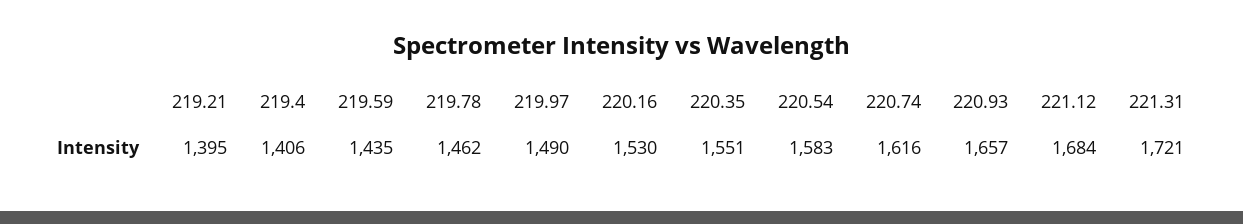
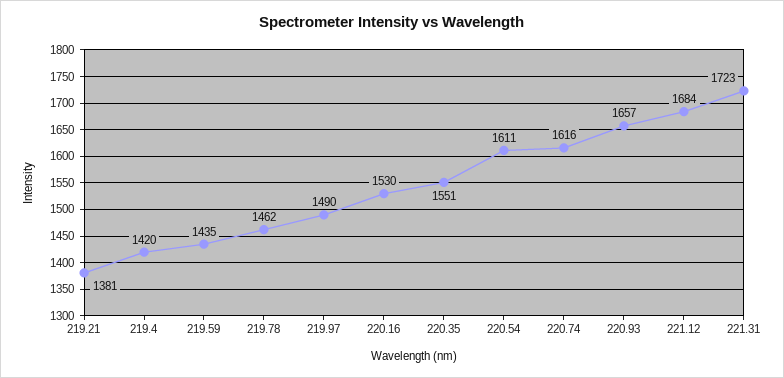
219.21: 1395 -> 1381
219.4: 1406 -> 1420
220.54: 1583 -> 1611
221.31: 1721 -> 1723

